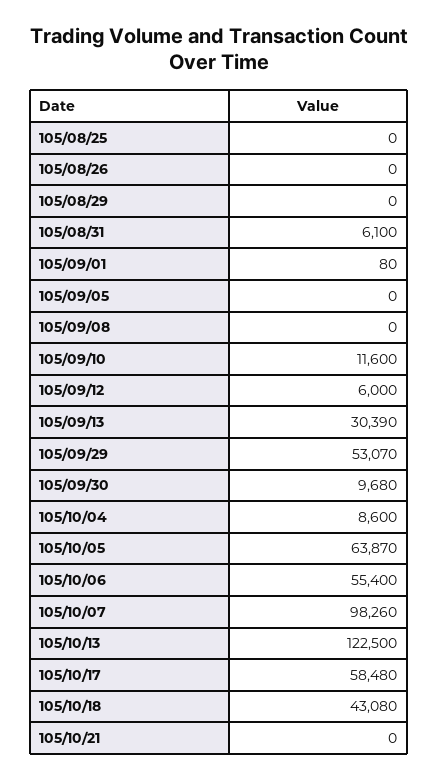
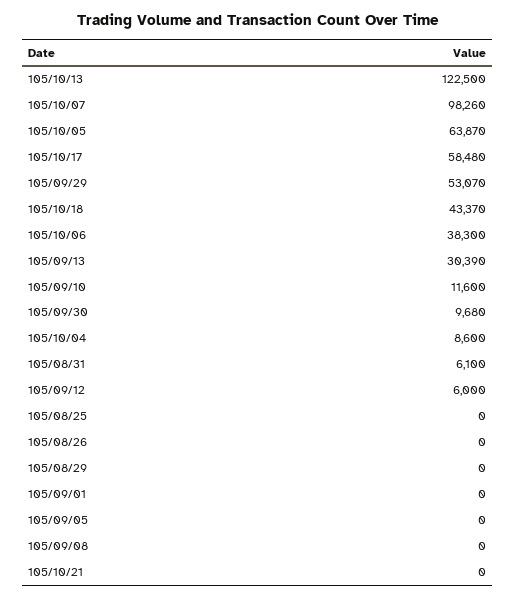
105/09/01: 80 -> 0
105/10/06: 55400 -> 38300
105/10/18: 43080 -> 43370

